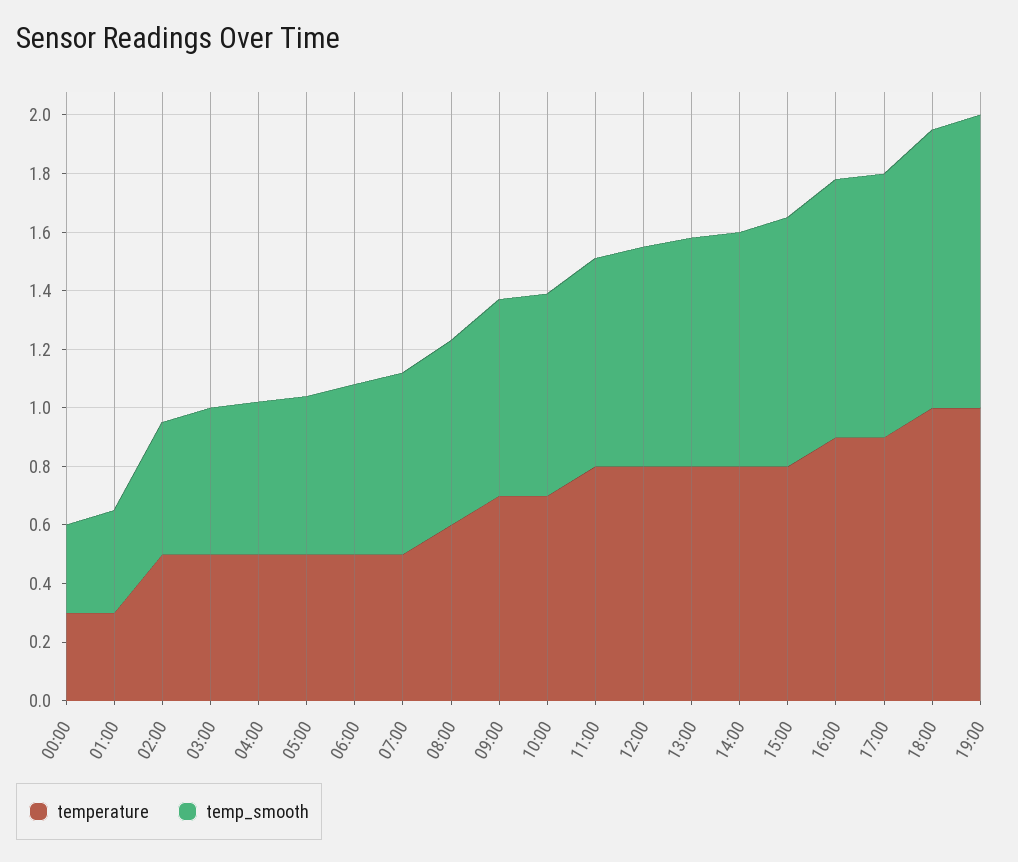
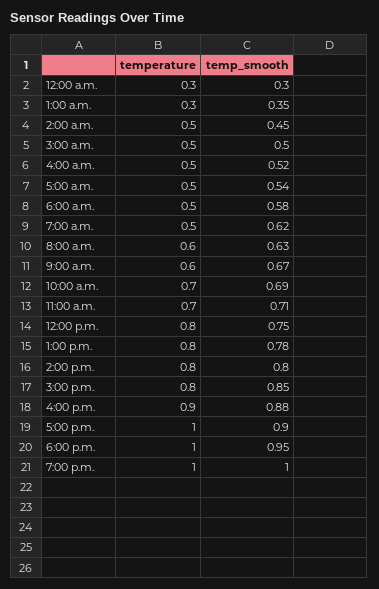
temperature, 09:00: 0.7 -> 0.6
temperature, 11:00: 0.8 -> 0.7
temperature, 17:00: 0.9 -> 1

